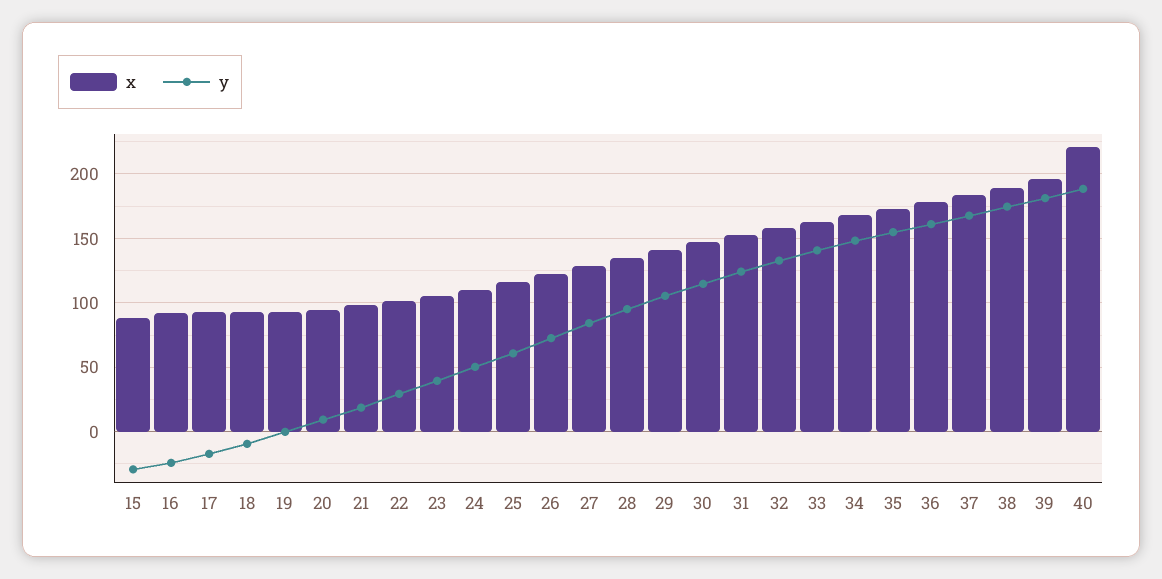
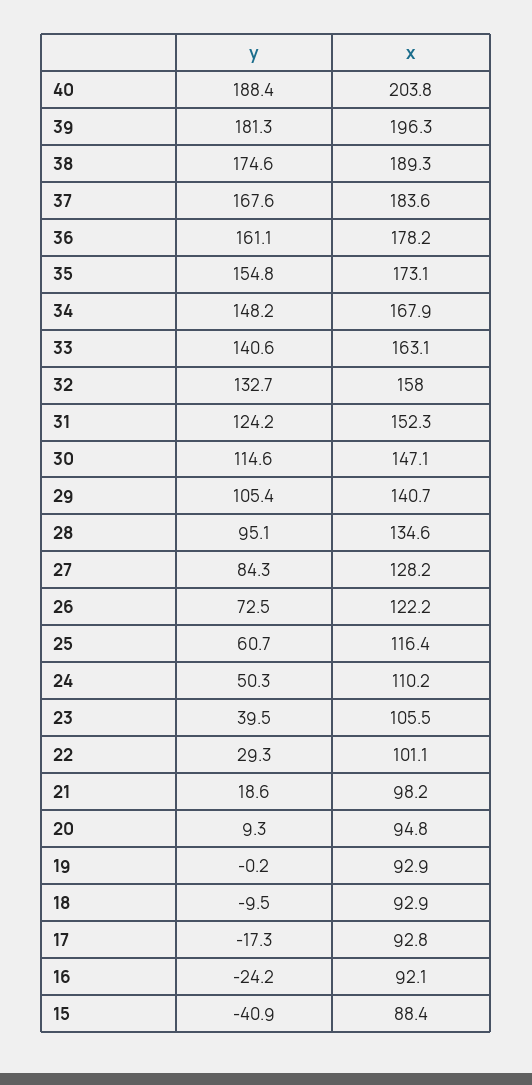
y, 15: -30 -> -40.9
x, 40: 220 -> 203.8

